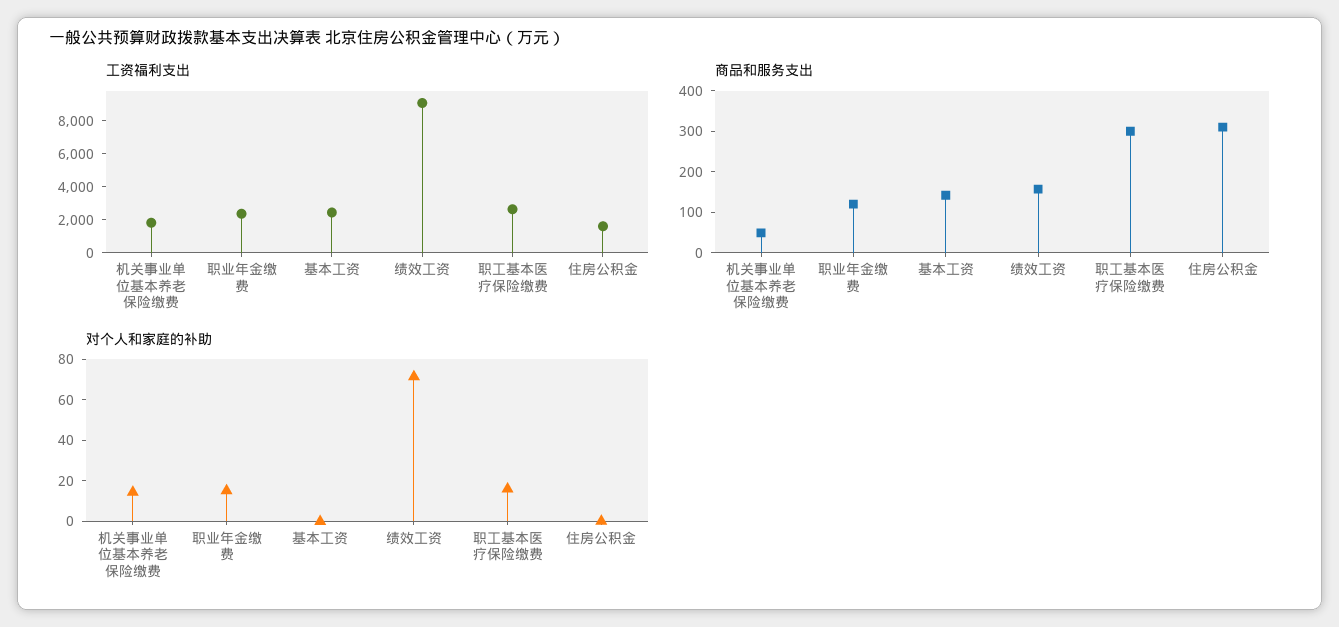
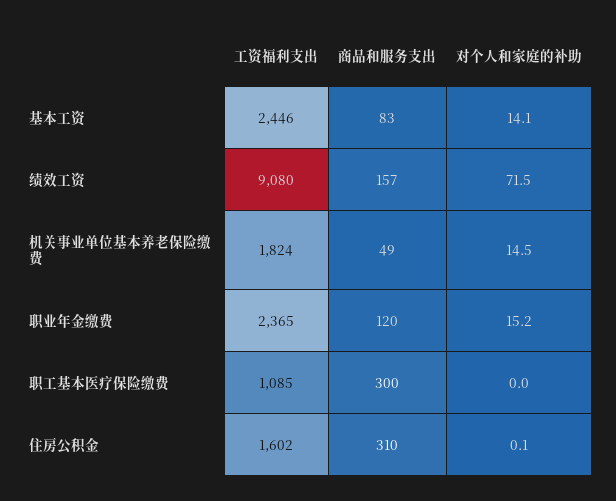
工资福利支出, 职工基本医疗保险缴费: 2500 -> 1085
商品和服务支出, 基本工资: 140 -> 83
对个人和家庭的补助, 基本工资: 0 -> 14.1
对个人和家庭的补助, 职工基本医疗保险缴费: 15 -> 0

